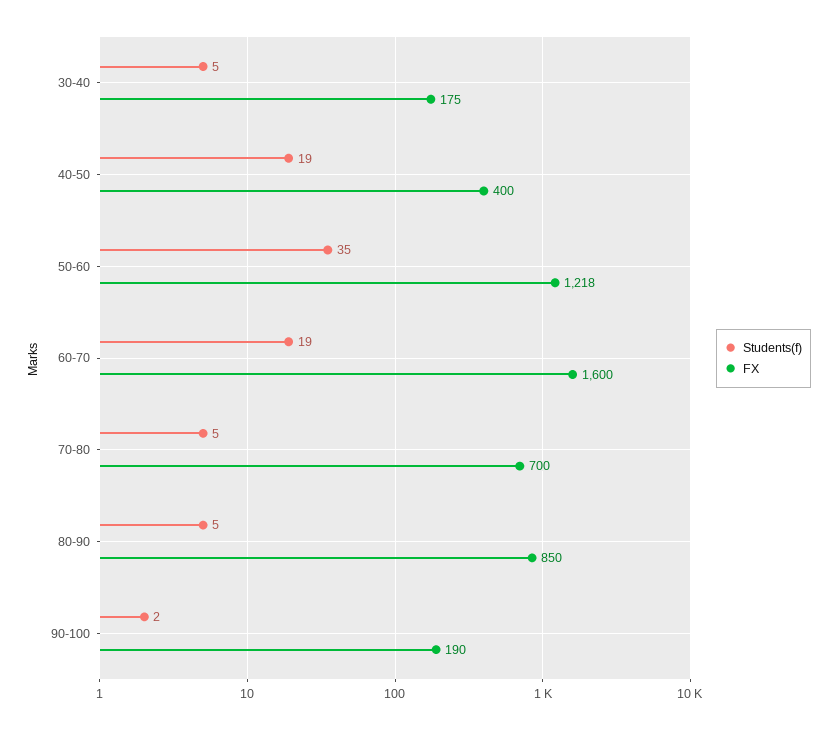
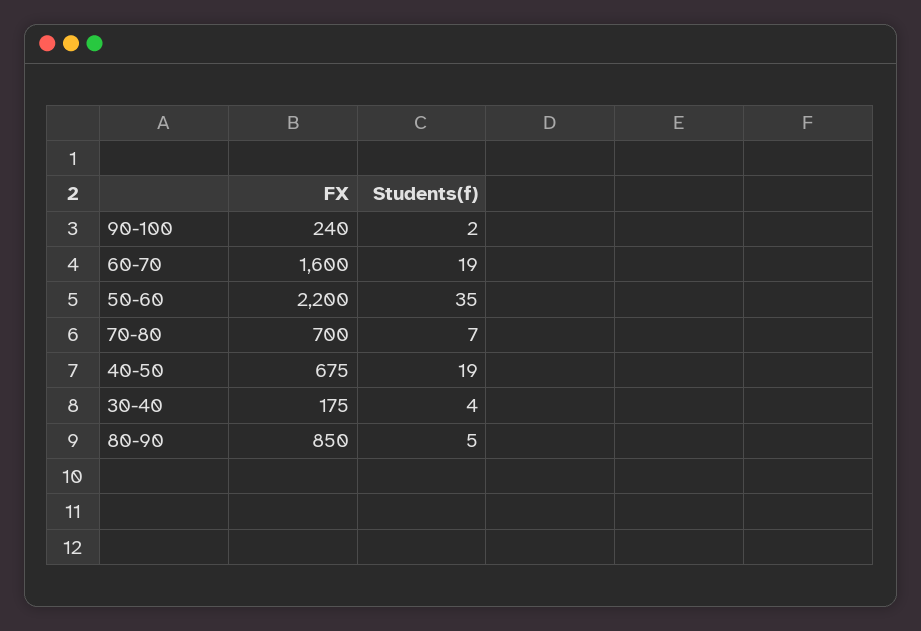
Students(f), 30-40: 5 -> 4
FX, 40-50: 400 -> 675
FX, 50-60: 1218 -> 2200
Students(f), 70-80: 5 -> 7
FX, 90-100: 190 -> 240

